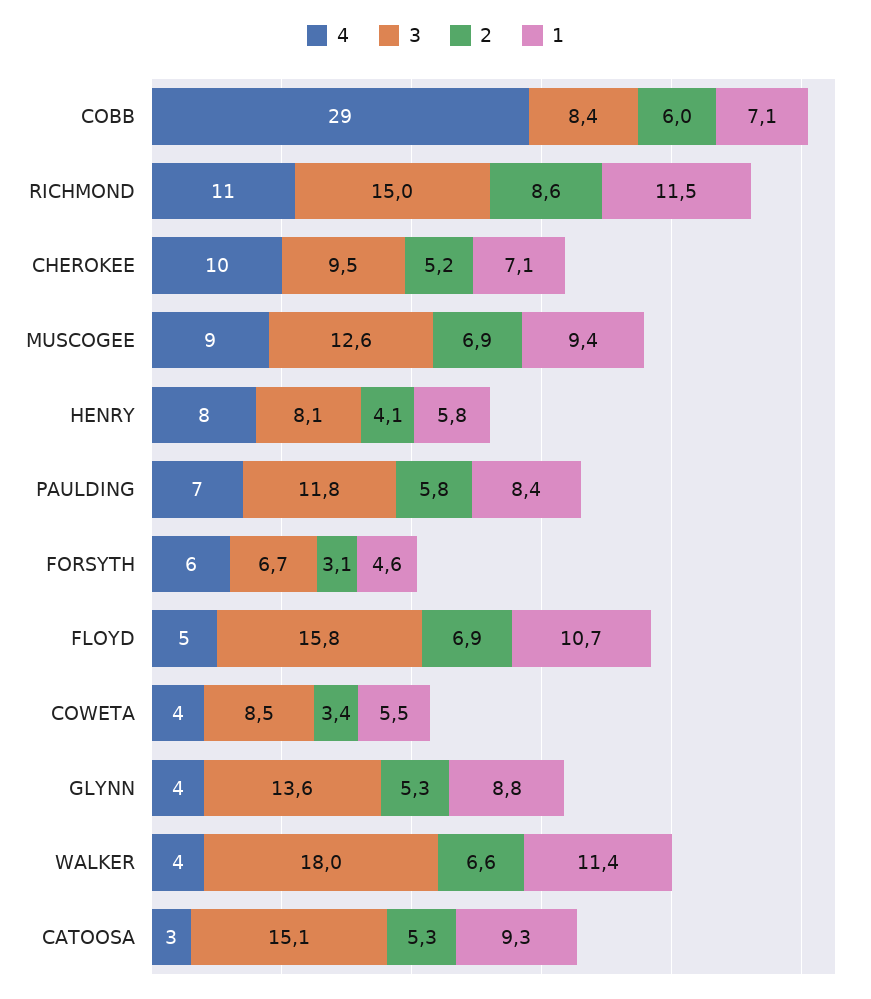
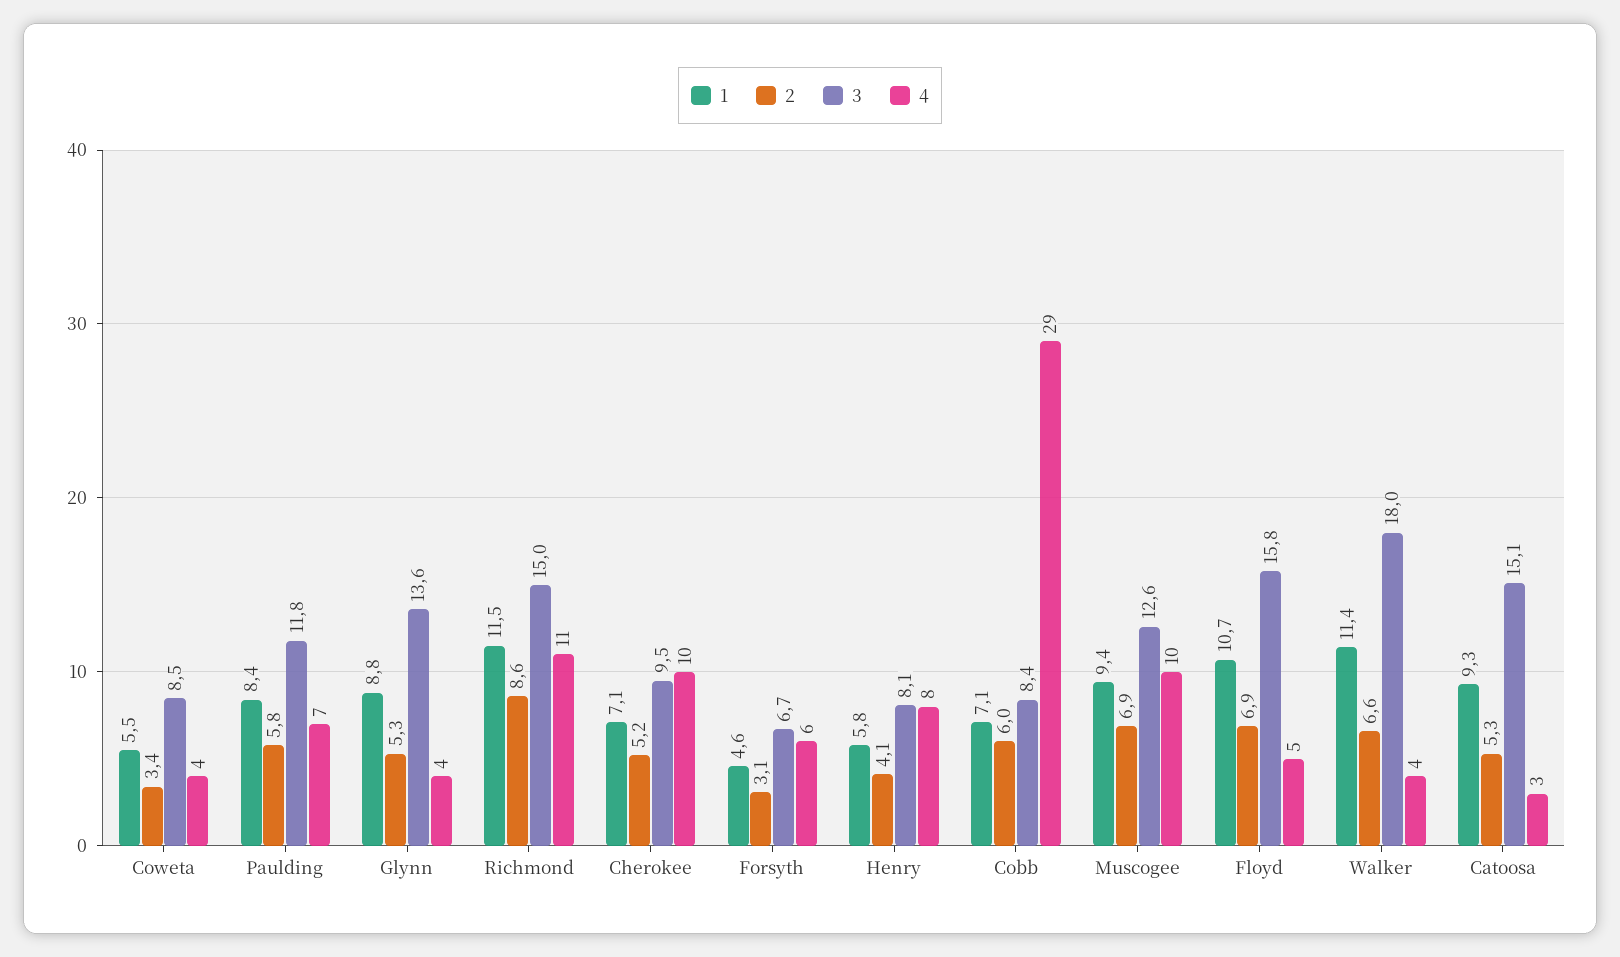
4, MUSCOGEE: 9 -> 10

